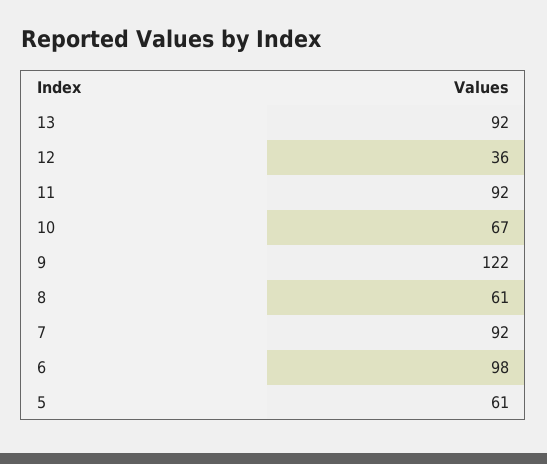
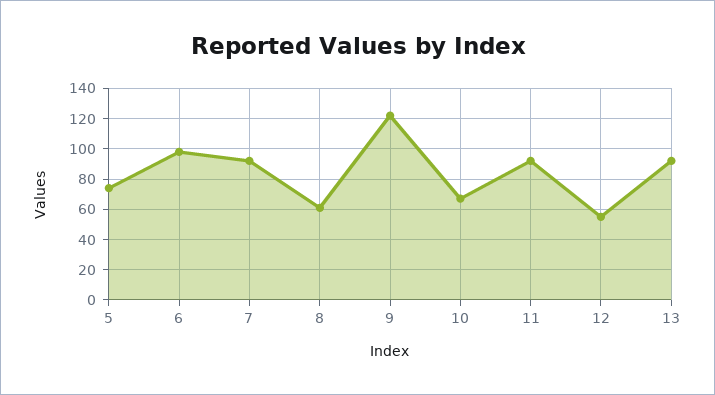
12: 36 -> 55
5: 61 -> 75

